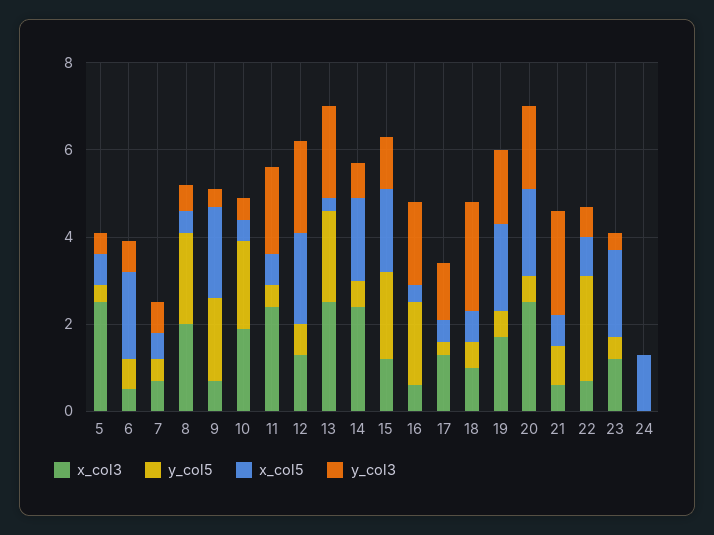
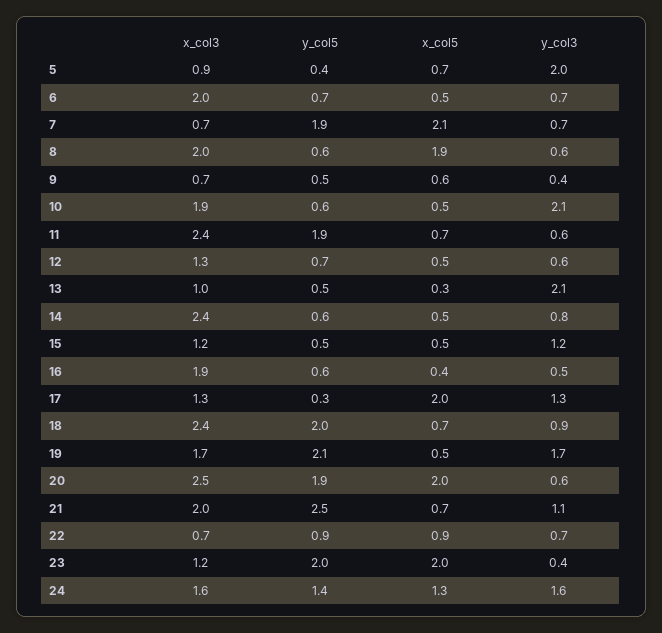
x_col3, 5: 2.5 -> 0.9
y_col3, 5: 0.5 -> 2
x_col3, 6: 0.5 -> 2
x_col5, 6: 2 -> 0.5
y_col5, 7: 0.5 -> 1.9
x_col5, 7: 0.5 -> 2.1
y_col5, 8: 2 -> 0.6
x_col5, 8: 0.5 -> 1.9
y_col5, 9: 2 -> 0.5
x_col5, 9: 2 -> 0.6
y_col5, 10: 2 -> 0.6
y_col3, 10: 0.5 -> 2.1
y_col5, 11: 0.5 -> 1.9
y_col3, 11: 2 -> 0.6
x_col5, 12: 2 -> 0.5
y_col3, 12: 2 -> 0.6
x_col3, 13: 2.5 -> 1
y_col5, 13: 2 -> 0.5
x_col5, 14: 2 -> 0.5
y_col5, 15: 2 -> 0.5
x_col5, 15: 2 -> 0.5
x_col3, 16: 0.5 -> 1.9
y_col5, 16: 2 -> 0.6
y_col3, 16: 2 -> 0.5
x_col5, 17: 0.5 -> 2
x_col3, 18: 1 -> 2.4
y_col5, 18: 0.5 -> 2
y_col3, 18: 2.5 -> 0.9
y_col5, 19: 0.5 -> 2.1
x_col5, 19: 2 -> 0.5
y_col5, 20: 0.5 -> 1.9
y_col3, 20: 2 -> 0.6
x_col3, 21: 0.5 -> 2
y_col5, 21: 1 -> 2.5
y_col3, 21: 2.5 -> 1.1
y_col5, 22: 2.5 -> 0.9
y_col5, 23: 0.5 -> 2
x_col3, 24: 0 -> 1.6
y_col5, 24: 0 -> 1.4
y_col3, 24: 0 -> 1.6

